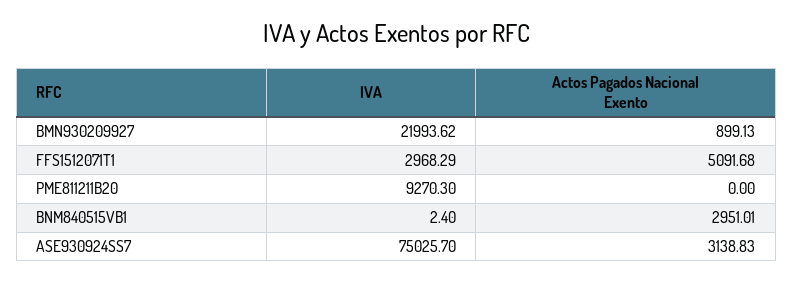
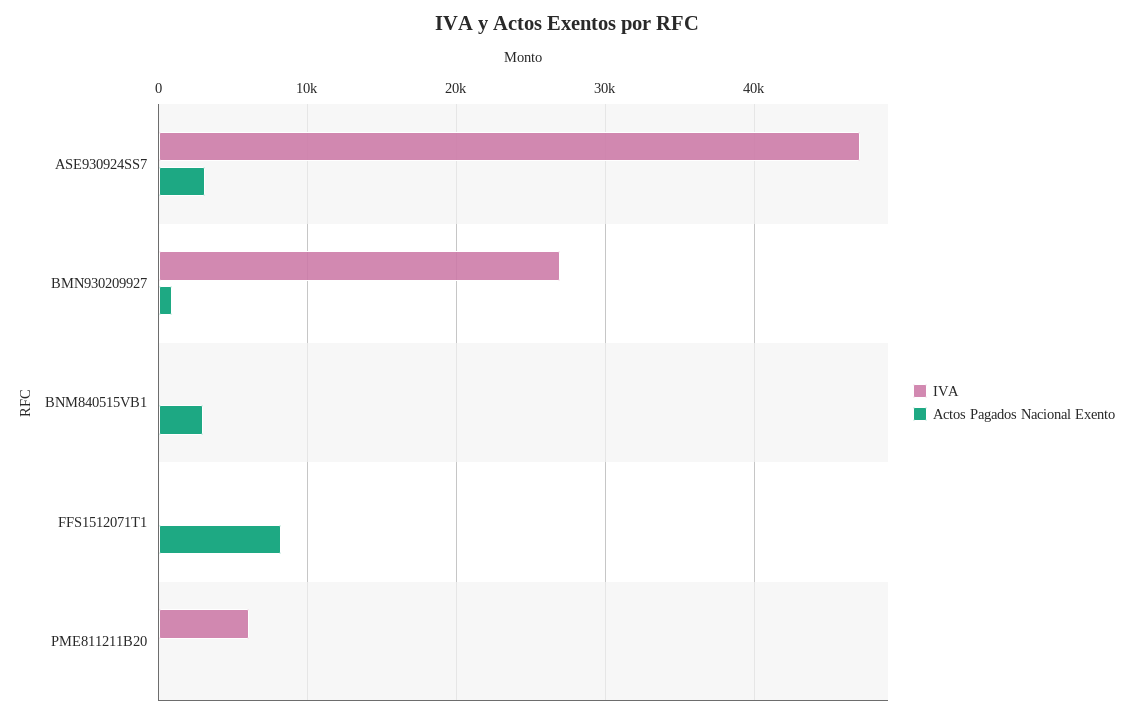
IVA, BMN930209927: 21993.62 -> 27000
IVA, FFS1512071T1: 2968.29 -> 0
Actos Pagados Nacional Exento, FFS1512071T1: 5091.68 -> 8000
IVA, PME811211B20: 9270.3 -> 6000
IVA, ASE930924SS7: 75025.7 -> 47000

